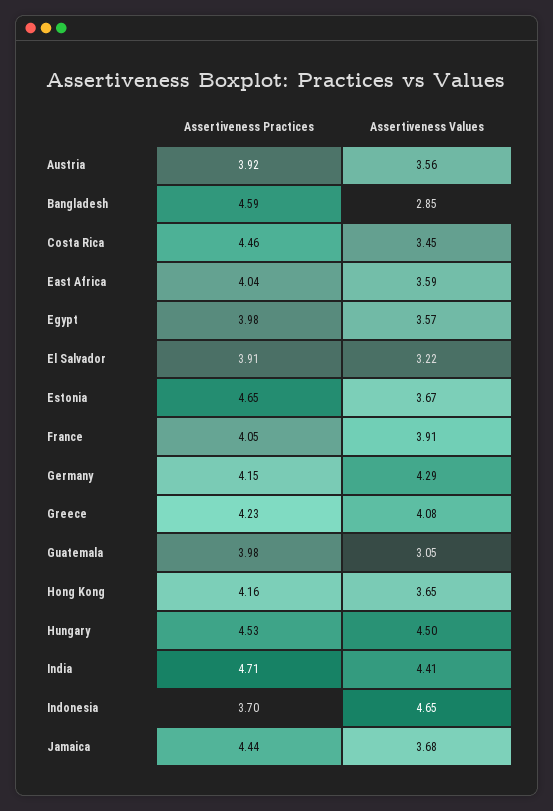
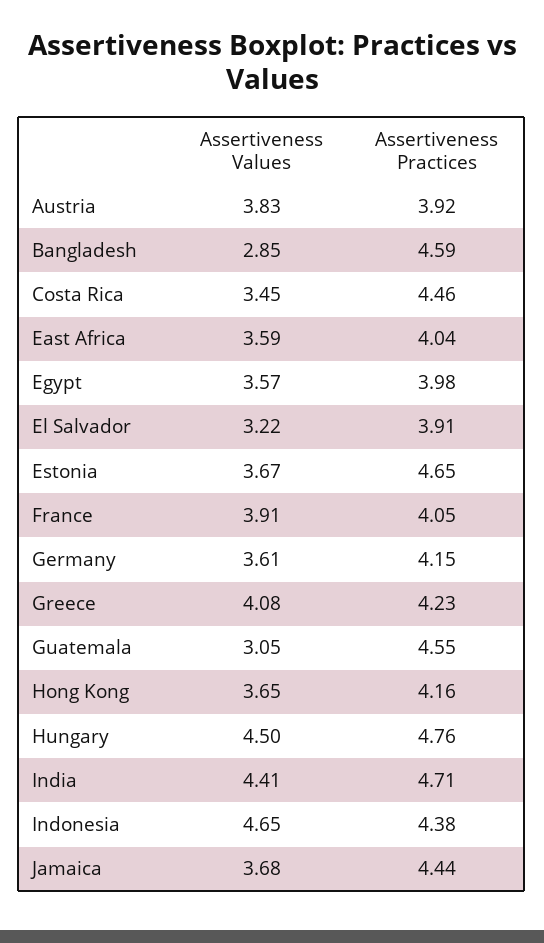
Assertiveness Values, Austria: 3.56 -> 3.83
Assertiveness Values, Germany: 4.29 -> 3.61
Assertiveness Practices, Guatemala: 3.98 -> 4.55
Assertiveness Practices, Hungary: 4.53 -> 4.76
Assertiveness Practices, Indonesia: 3.7 -> 4.38

